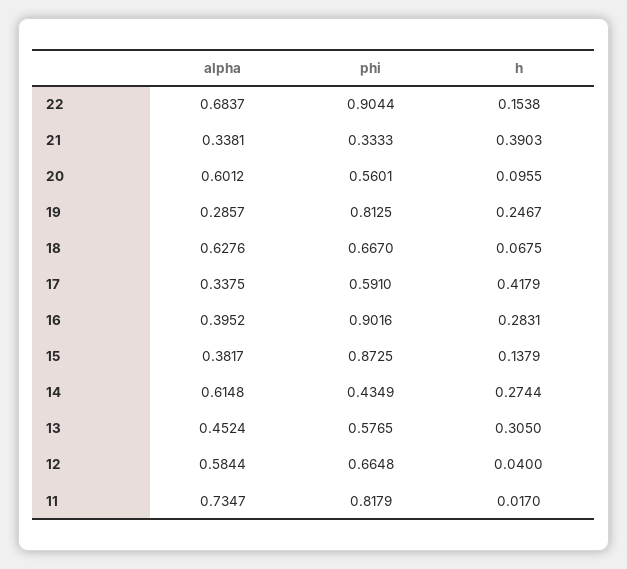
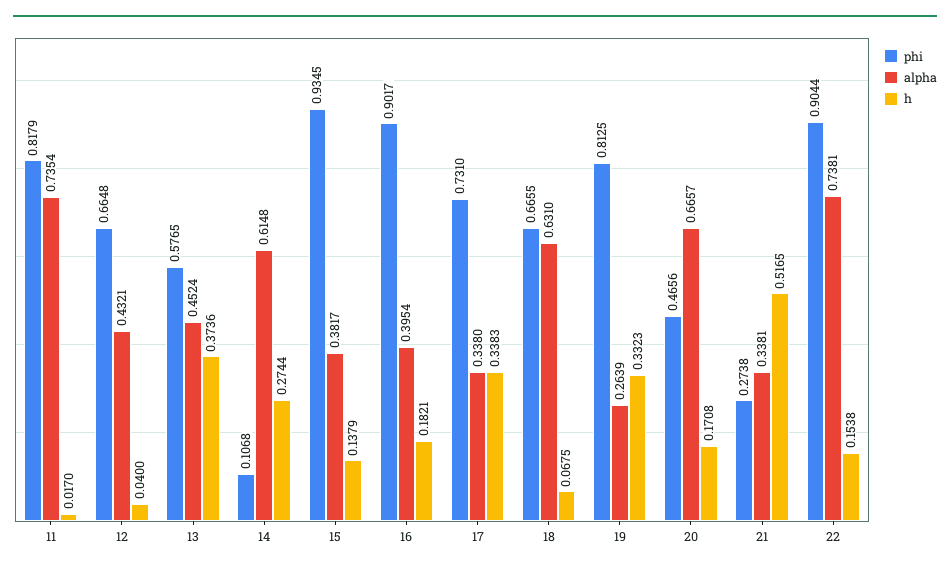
alpha, 22: 0.6837 -> 0.7381
phi, 21: 0.3333 -> 0.2738
h, 21: 0.3903 -> 0.5165
alpha, 20: 0.6012 -> 0.6657
phi, 20: 0.5601 -> 0.4656
h, 20: 0.0955 -> 0.1708
alpha, 19: 0.2857 -> 0.2639
h, 19: 0.2467 -> 0.3323
alpha, 18: 0.6276 -> 0.631
phi, 18: 0.667 -> 0.6655
alpha, 17: 0.3375 -> 0.338
phi, 17: 0.591 -> 0.731
h, 17: 0.4179 -> 0.3383
alpha, 16: 0.3952 -> 0.3954
phi, 16: 0.9016 -> 0.9017
h, 16: 0.2831 -> 0.1821
phi, 15: 0.8725 -> 0.9345
phi, 14: 0.4349 -> 0.1068
h, 13: 0.305 -> 0.3736
alpha, 12: 0.5844 -> 0.4321
alpha, 11: 0.7347 -> 0.7354

